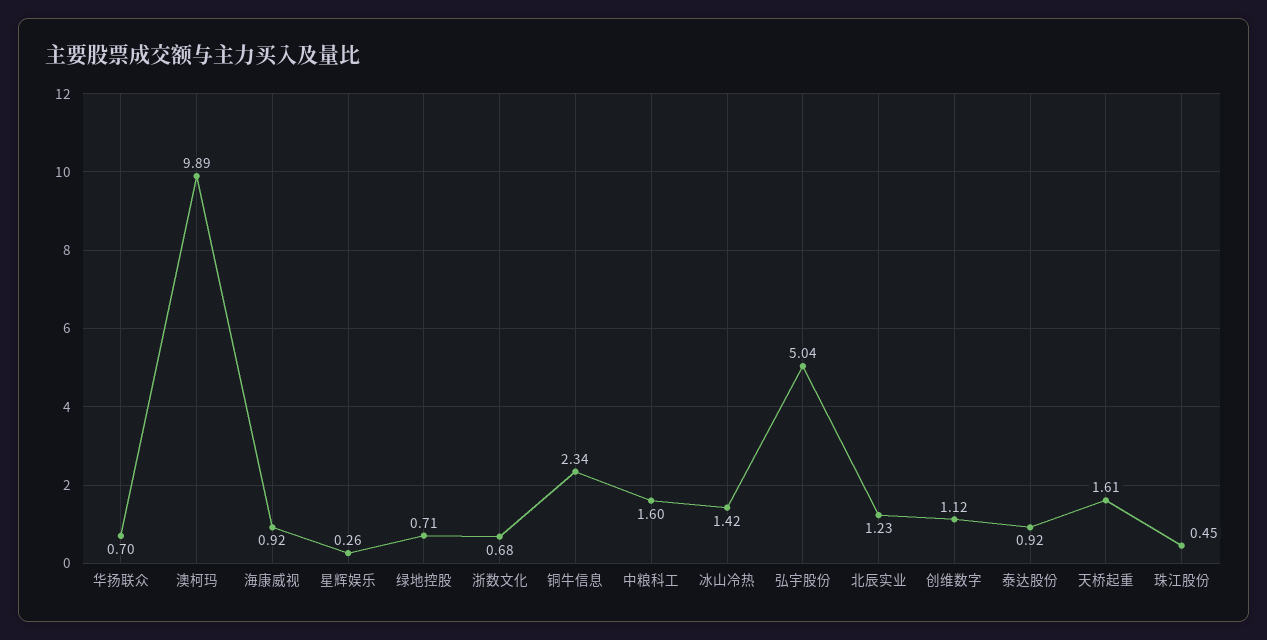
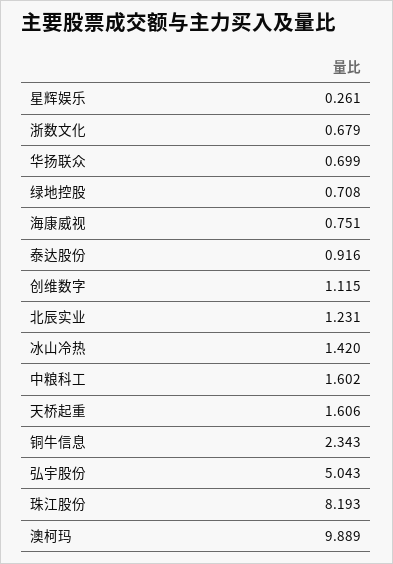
海康威视: 0.92 -> 0.751
珠江股份: 0.45 -> 8.193

